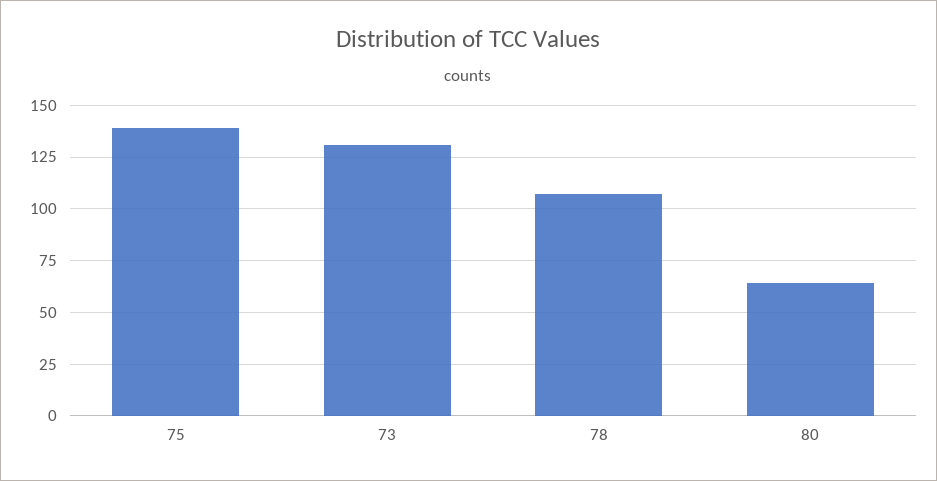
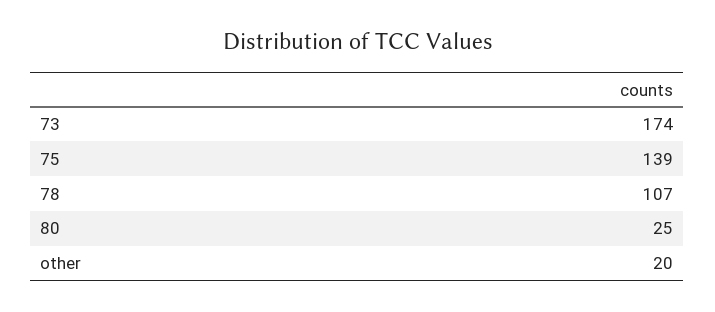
73: 130 -> 174
80: 65 -> 25
other: none -> 20

